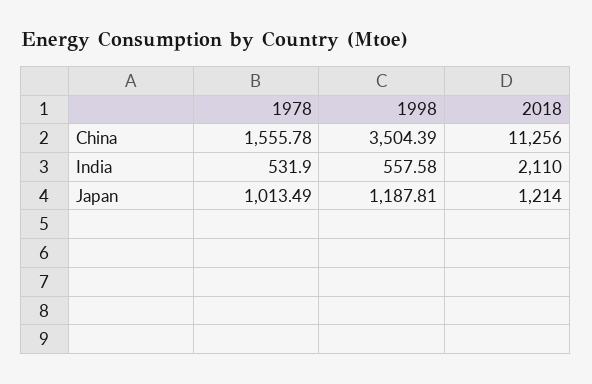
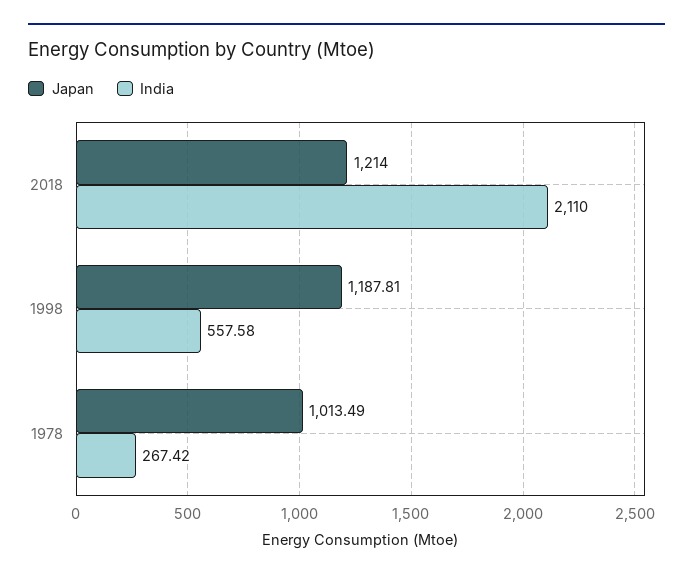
China, 1978: 1555.78 -> none
China, 1998: 3504.39 -> none
China, 2018: 11256 -> none
India, 1978: 531.9 -> 267.42

